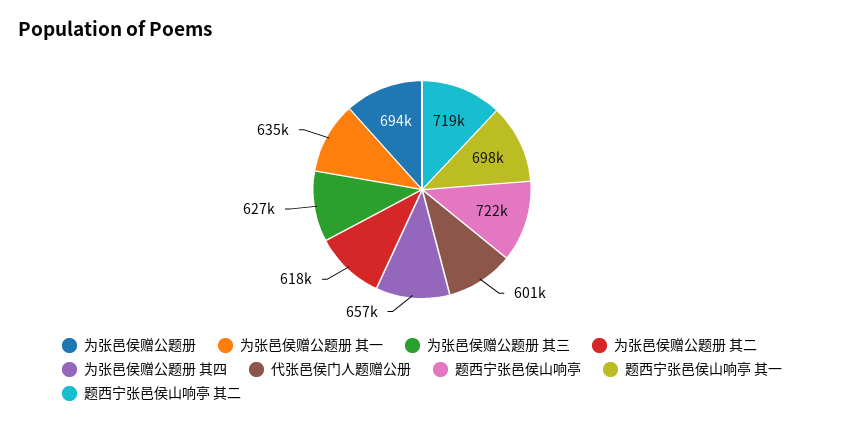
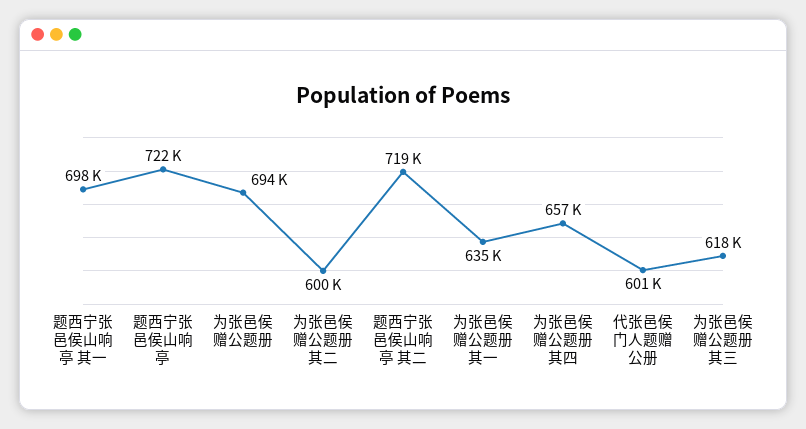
为张邑侯赠公题册 其三: 627000 -> 618000
为张邑侯赠公题册 其二: 618000 -> 600000

